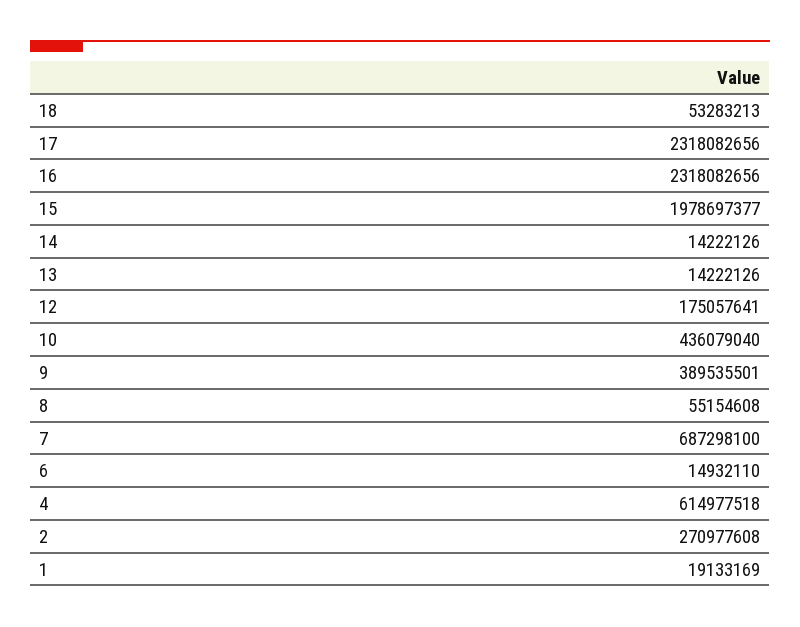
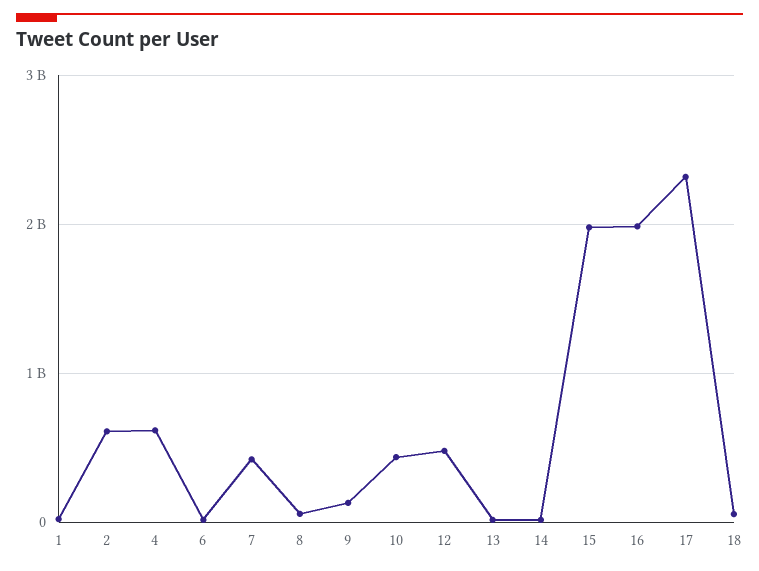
16: 2318082656 -> 2000000000
12: 175057641 -> 500000000
9: 389535501 -> 100000000
7: 687298100 -> 400000000
2: 270977608 -> 600000000

